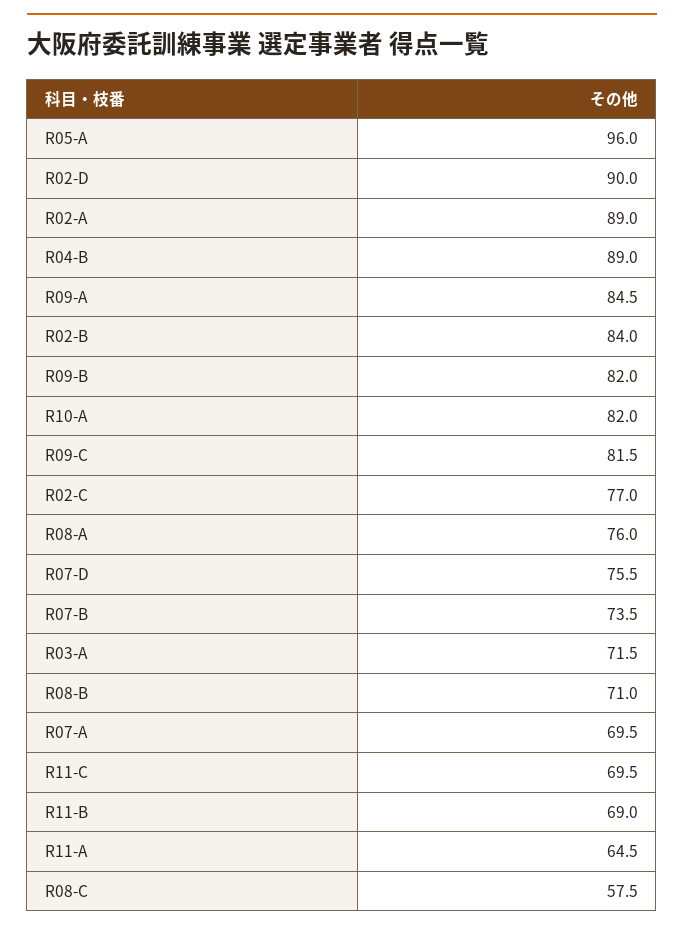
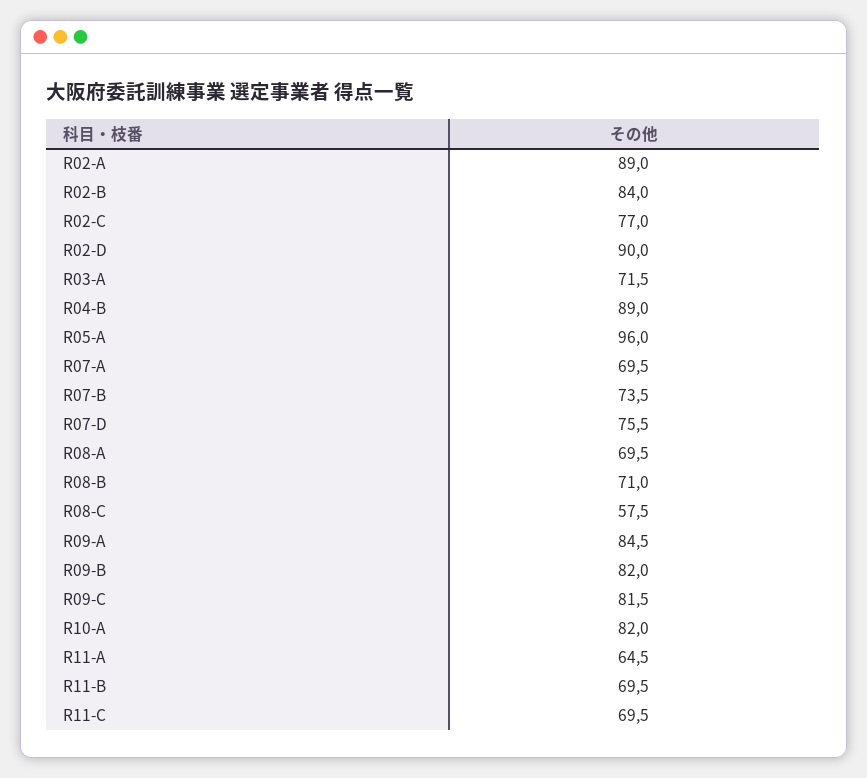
R08-A: 76 -> 69.5
R11-B: 69 -> 69.5

